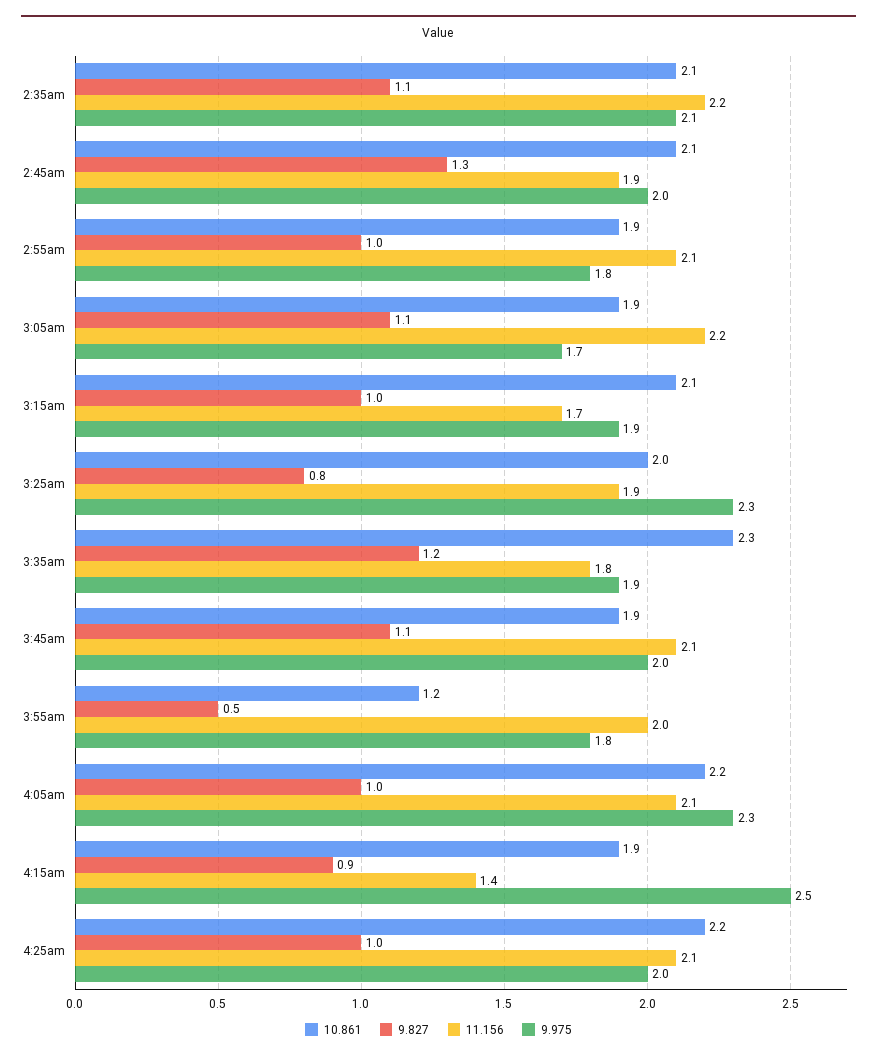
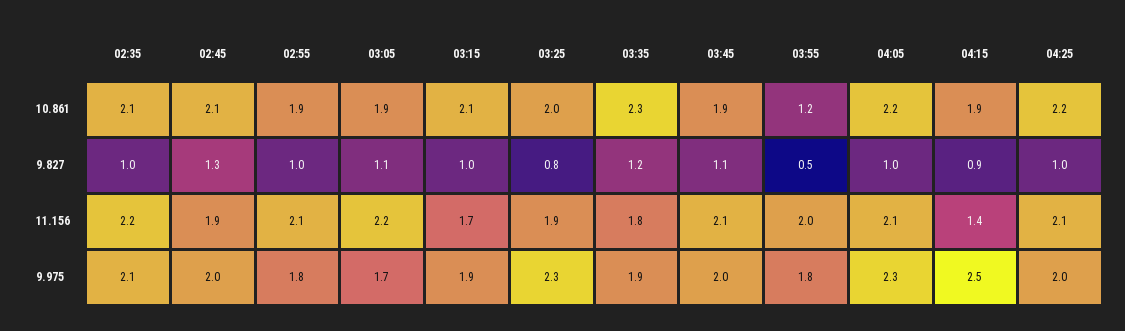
9.827, 2:35am: 1.1 -> 1

